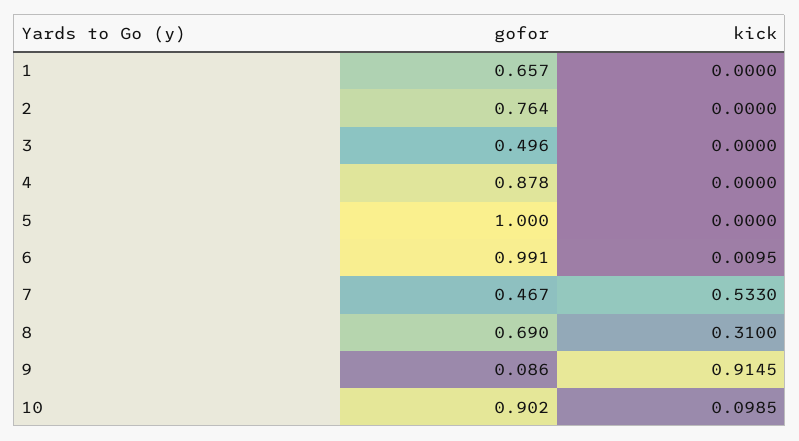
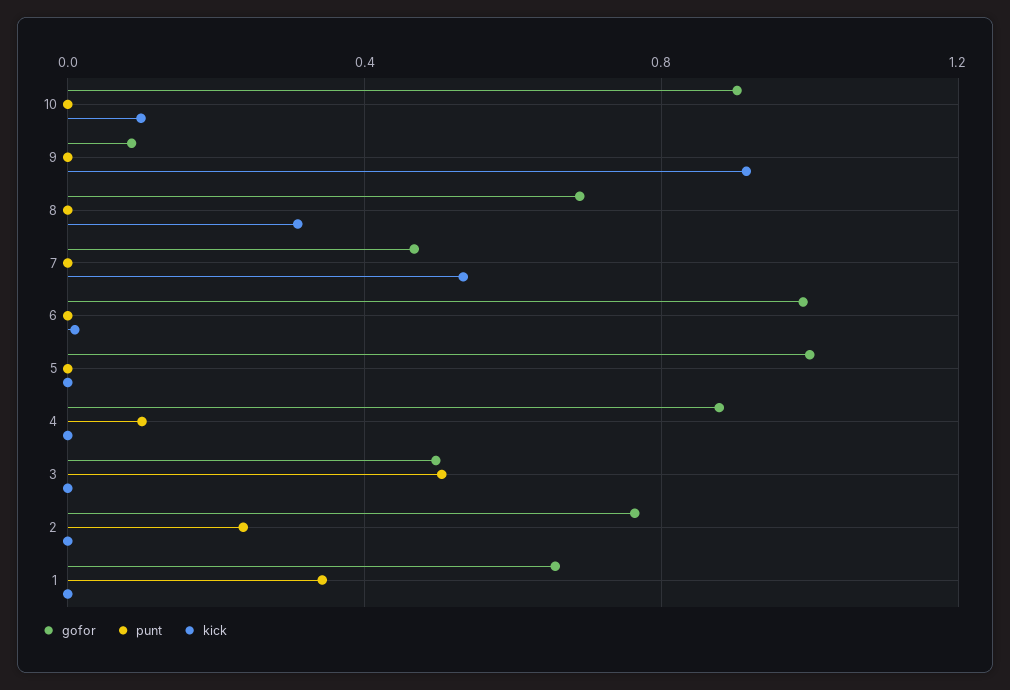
punt, 10: none -> 0
punt, 9: none -> 0
punt, 8: none -> 0
punt, 7: none -> 0
punt, 6: none -> 0
punt, 5: none -> 0
punt, 4: none -> 0.1
punt, 3: none -> 0.5
punt, 2: none -> 0.25
punt, 1: none -> 0.35

